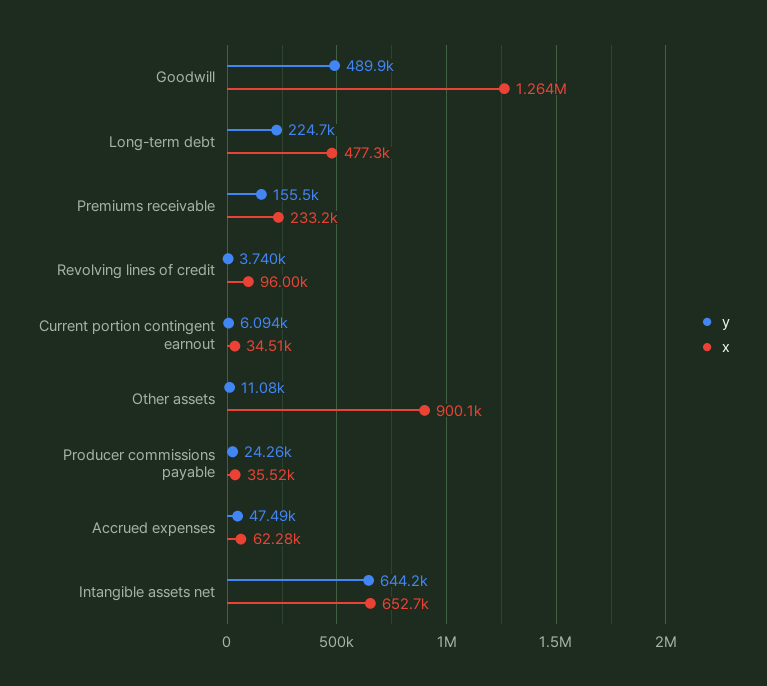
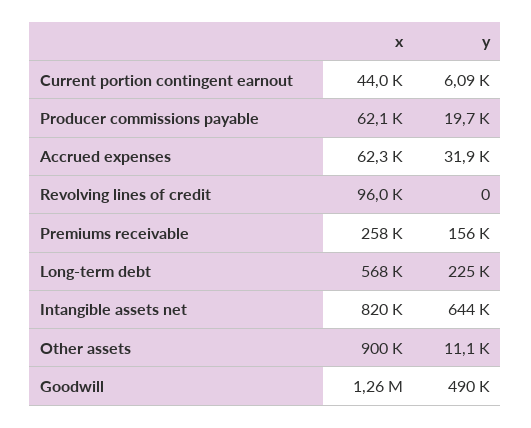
x, Long-term debt: 477300 -> 568000
x, Premiums receivable: 233200 -> 258000
y, Revolving lines of credit: 3740 -> 0
x, Current portion contingent earnout: 34510 -> 44000
y, Producer commissions payable: 24260 -> 19700
x, Producer commissions payable: 35520 -> 62100
y, Accrued expenses: 47490 -> 31900
x, Intangible assets net: 652700 -> 820000

